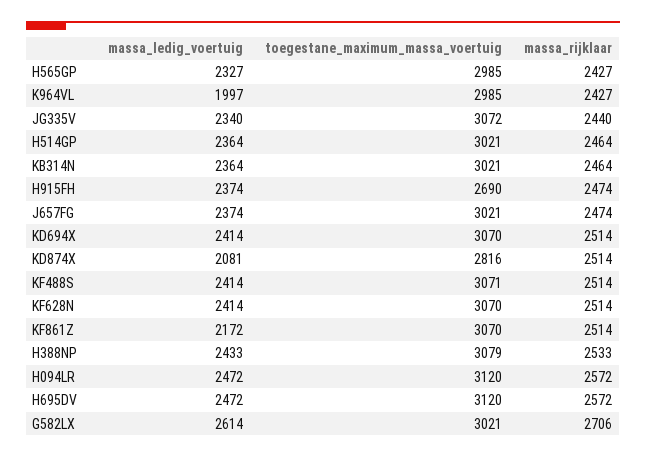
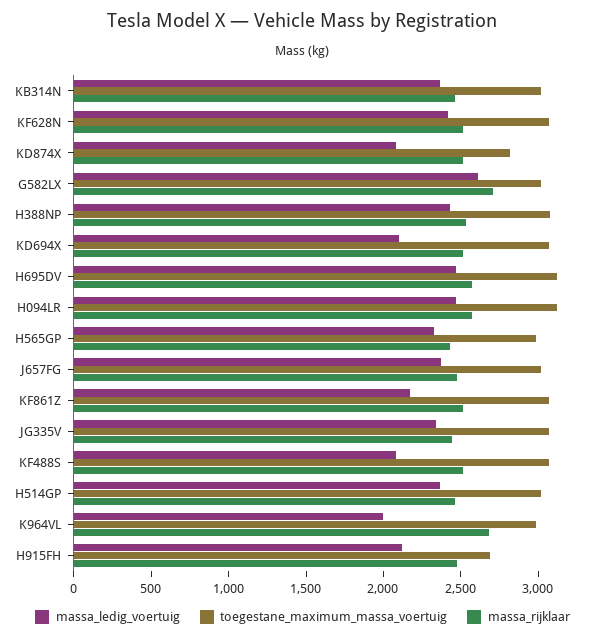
massa_rijklaar, K964VL: 2427 -> 2700
massa_ledig_voertuig, H915FH: 2374 -> 2100
massa_ledig_voertuig, KD694X: 2414 -> 2100
massa_ledig_voertuig, KF488S: 2414 -> 2100

